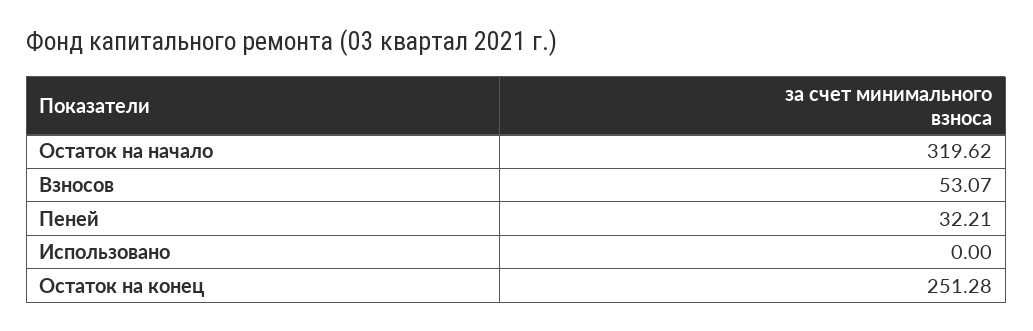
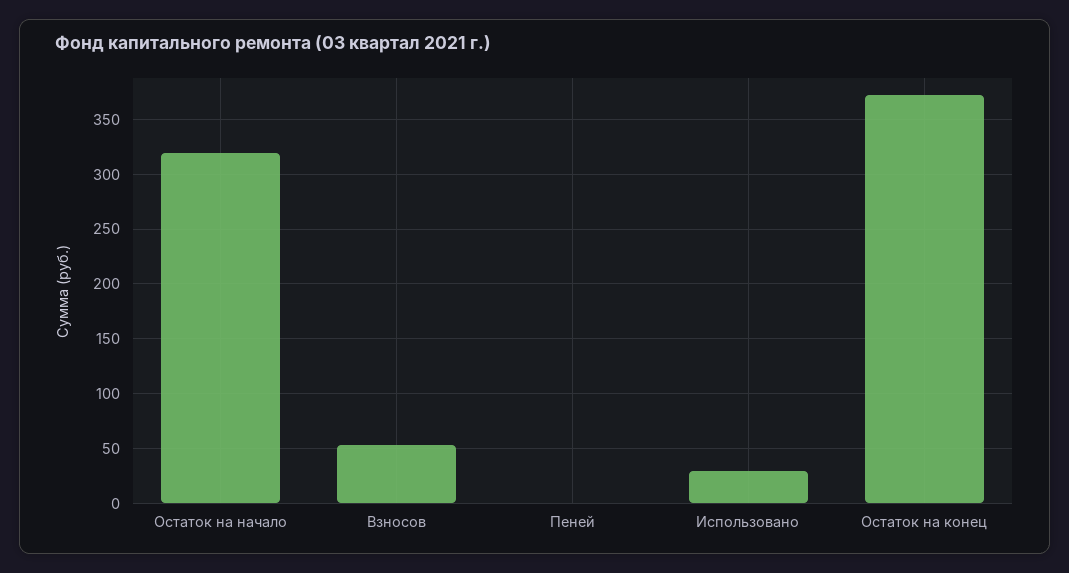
Пеней: 32.21 -> 0
Использовано: 0 -> 30
Остаток на конец: 251.28 -> 370

